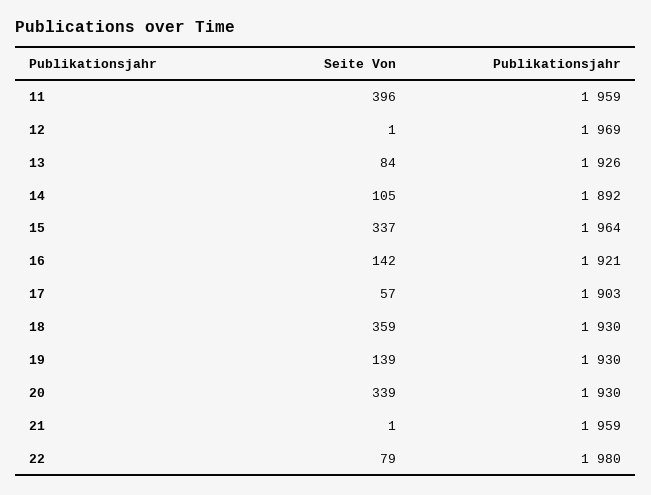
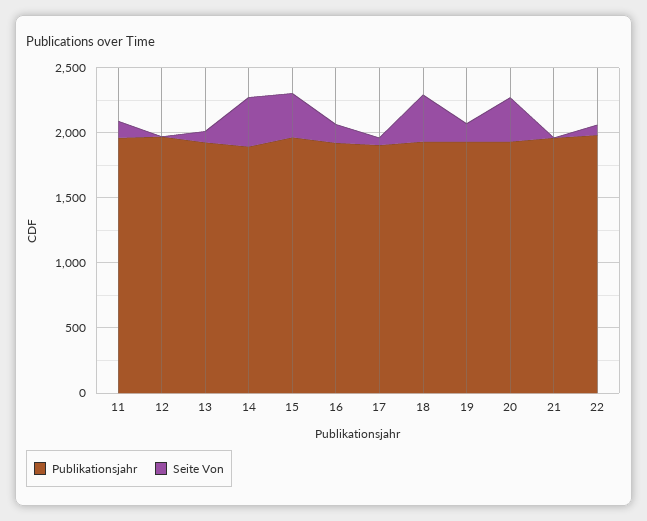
Seite Von, 11: 396 -> 100
Seite Von, 14: 105 -> 400

